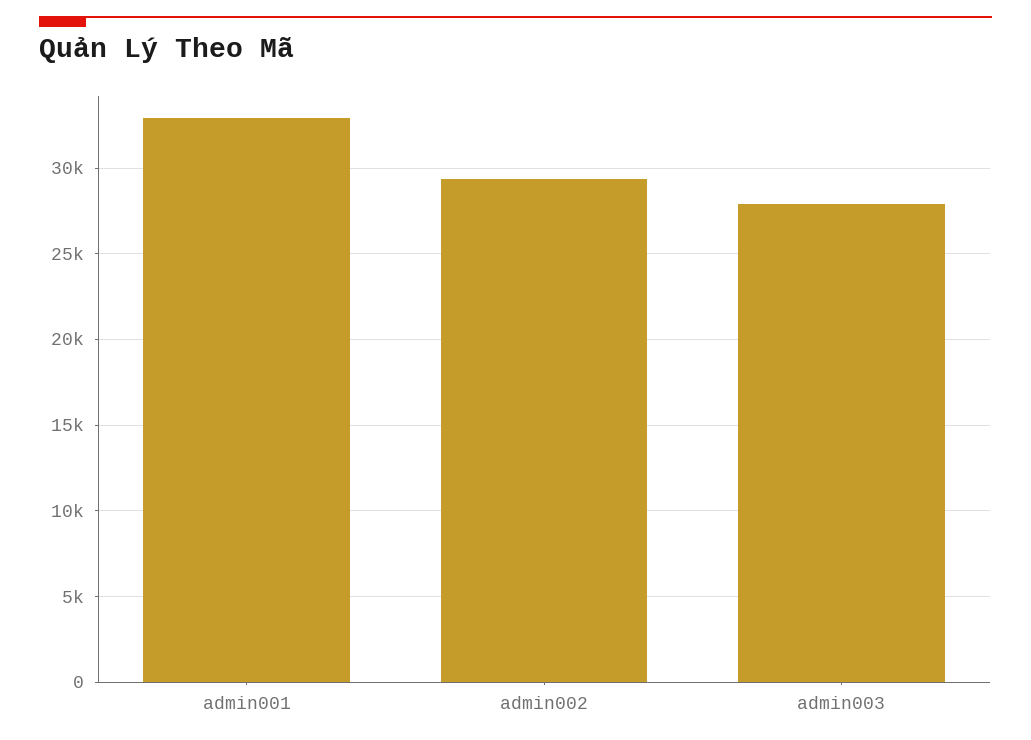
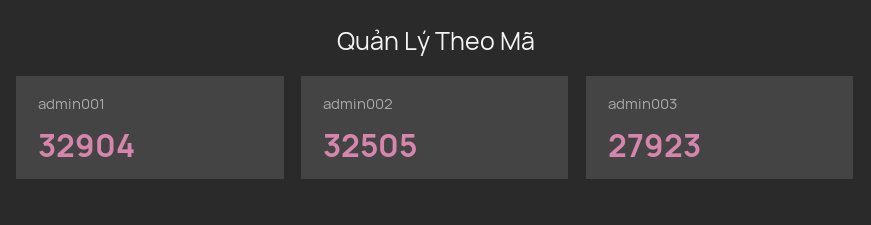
admin002: 29500 -> 32505

